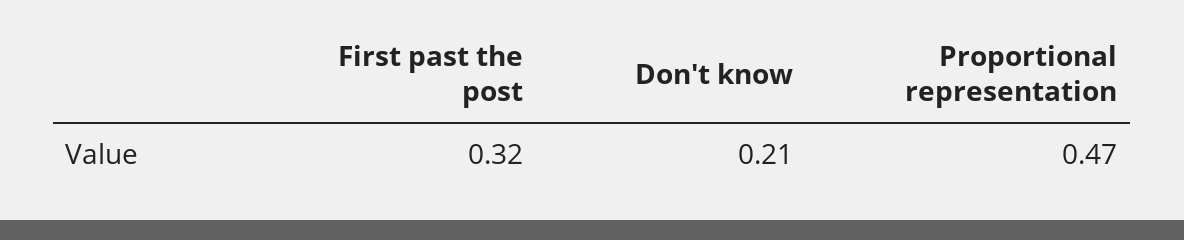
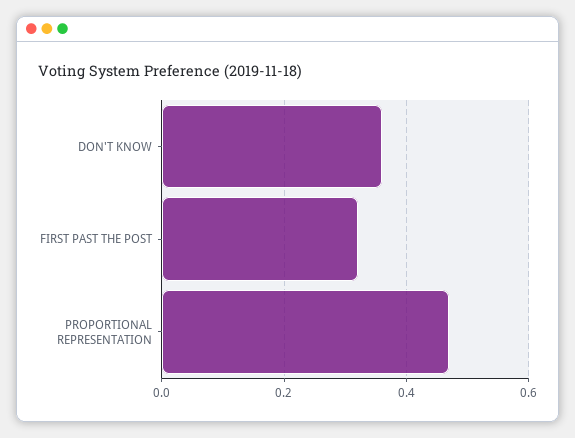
Don't know: 0.21 -> 0.35

